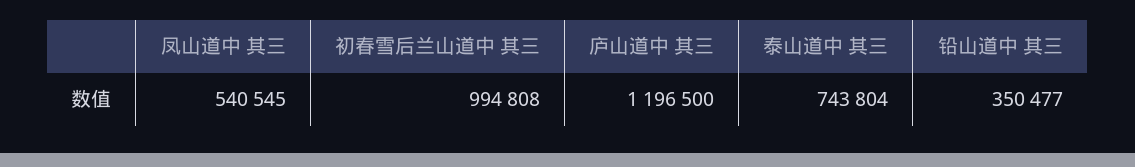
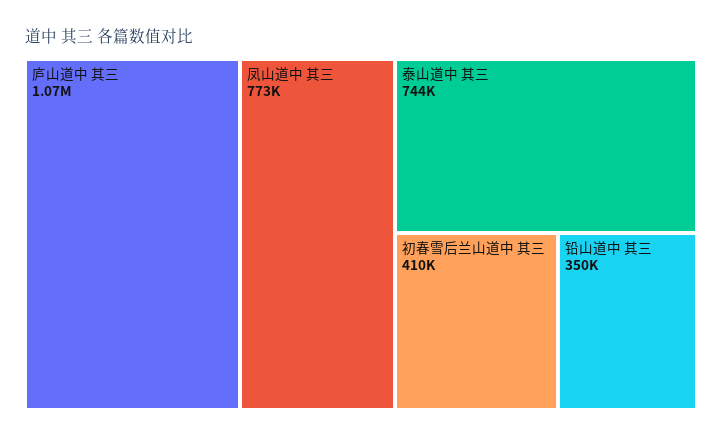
凤山道中 其三: 540545 -> 773000
初春雪后兰山道中 其三: 994808 -> 410000
庐山道中 其三: 1196500 -> 1070000

